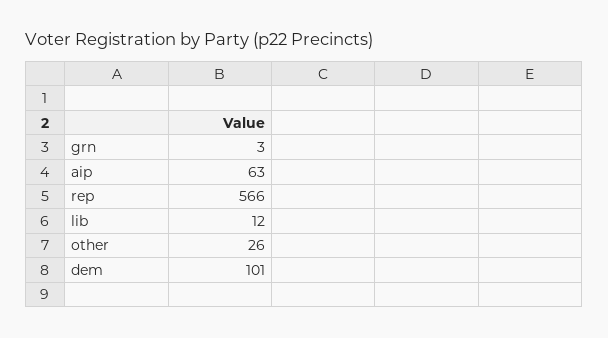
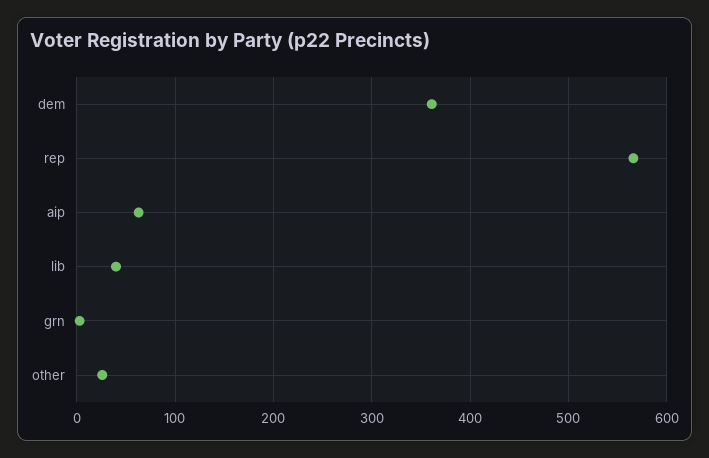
lib: 12 -> 40
dem: 101 -> 360

